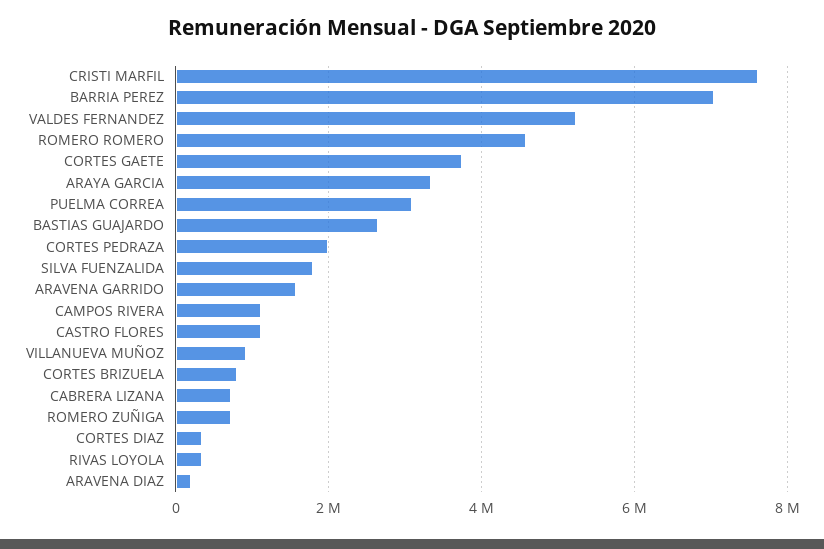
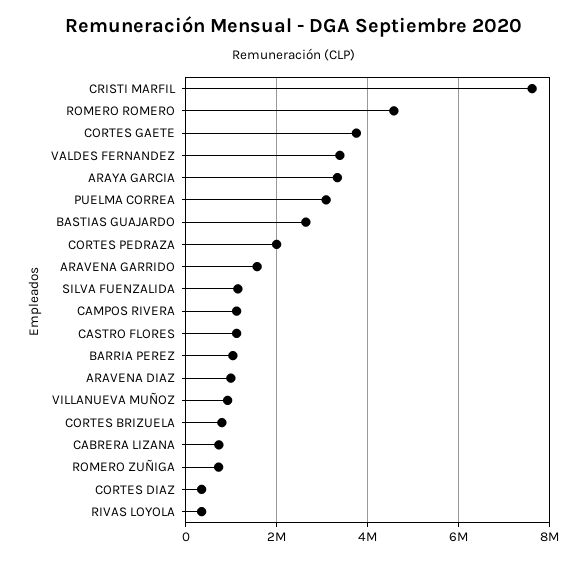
BARRIA PEREZ: 7000000 -> 1000000
VALDES FERNANDEZ: 5200000 -> 3400000
SILVA FUENZALIDA: 1800000 -> 1200000
ARAVENA DIAZ: 200000 -> 1000000

